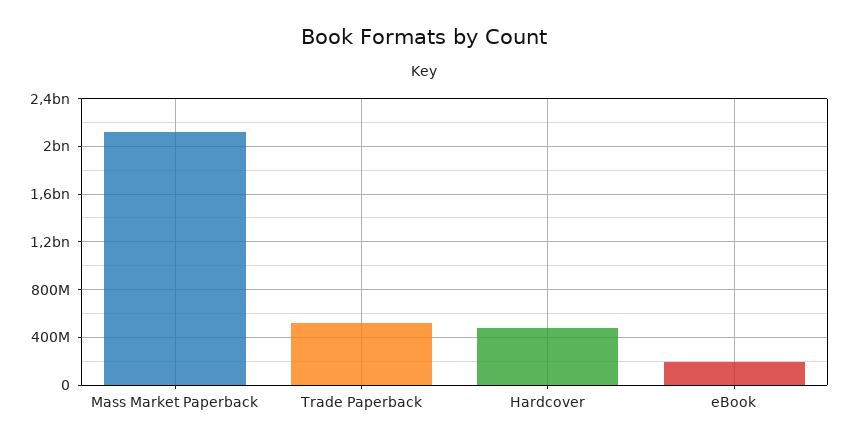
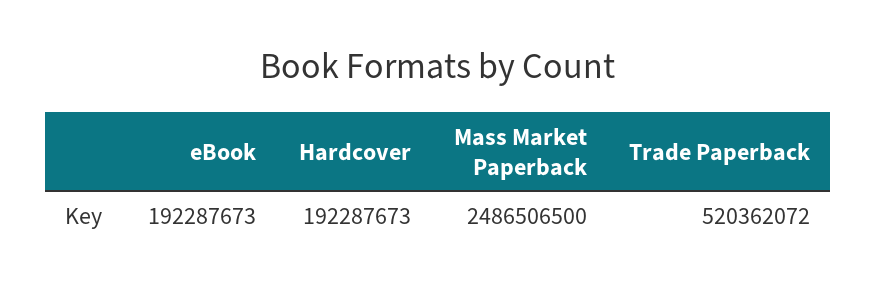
Mass Market Paperback: 2100000000 -> 2486506500
Hardcover: 500000000 -> 192287673

